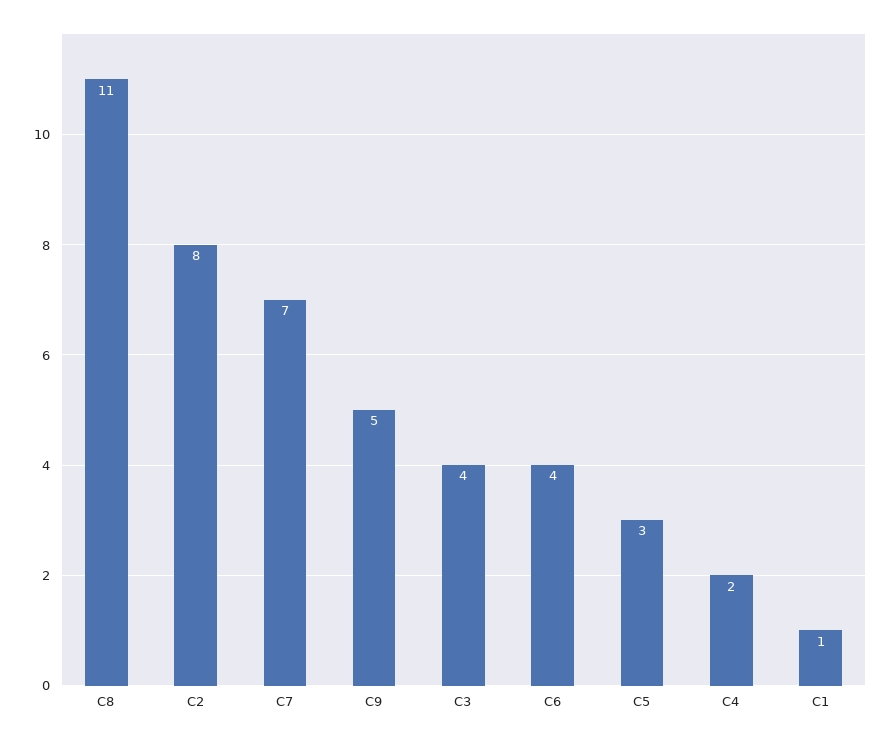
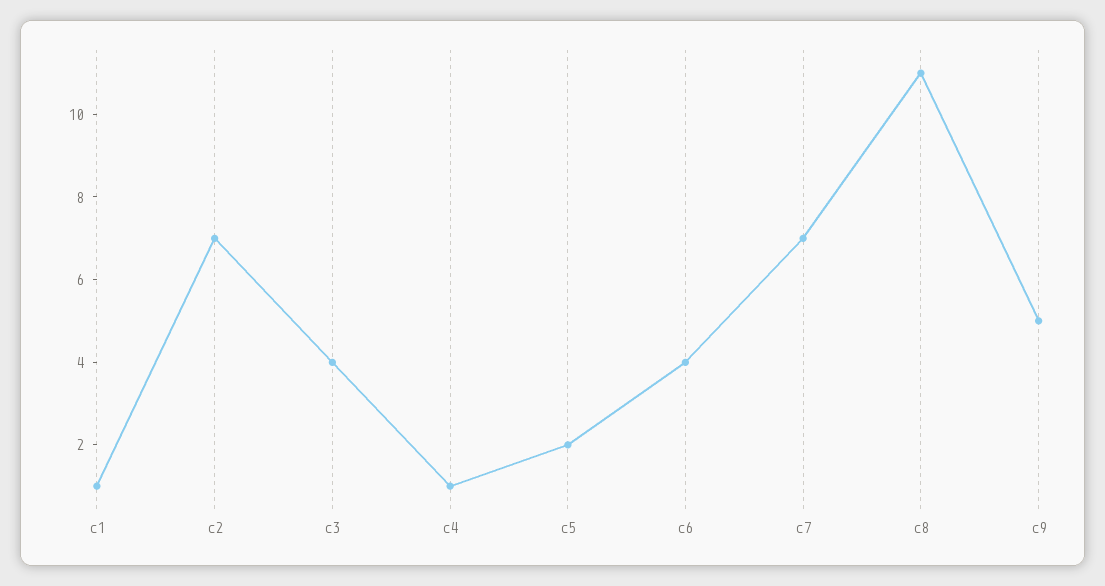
C2: 8 -> 7
C5: 3 -> 2
C4: 2 -> 1

